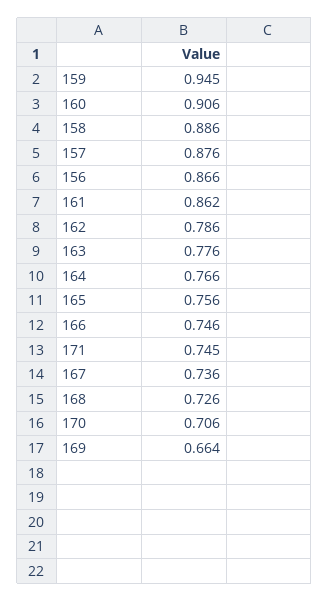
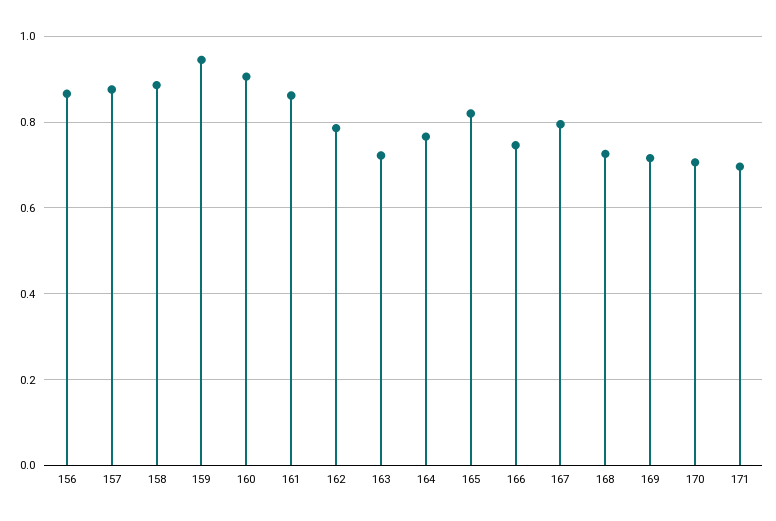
163: 0.776 -> 0.72
165: 0.756 -> 0.82
171: 0.745 -> 0.7
167: 0.736 -> 0.8
169: 0.664 -> 0.72

